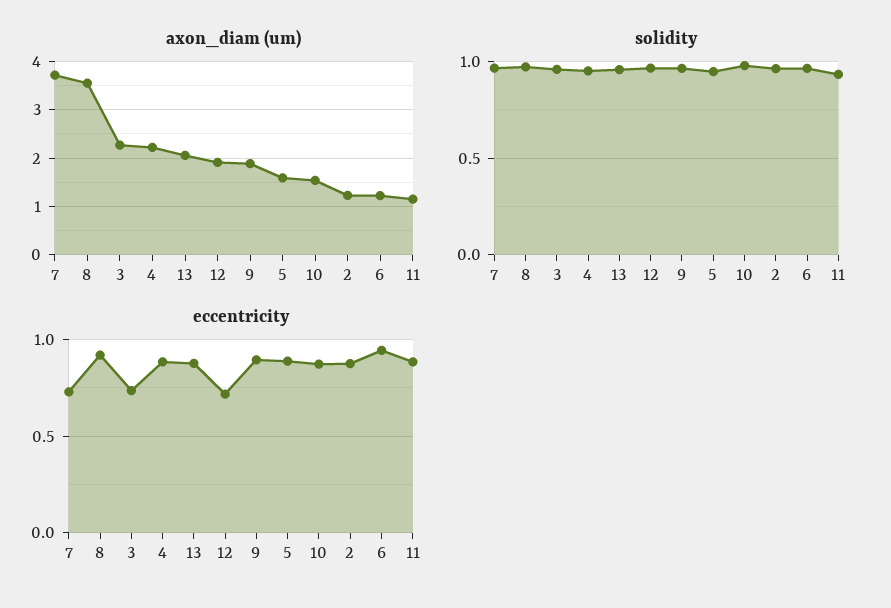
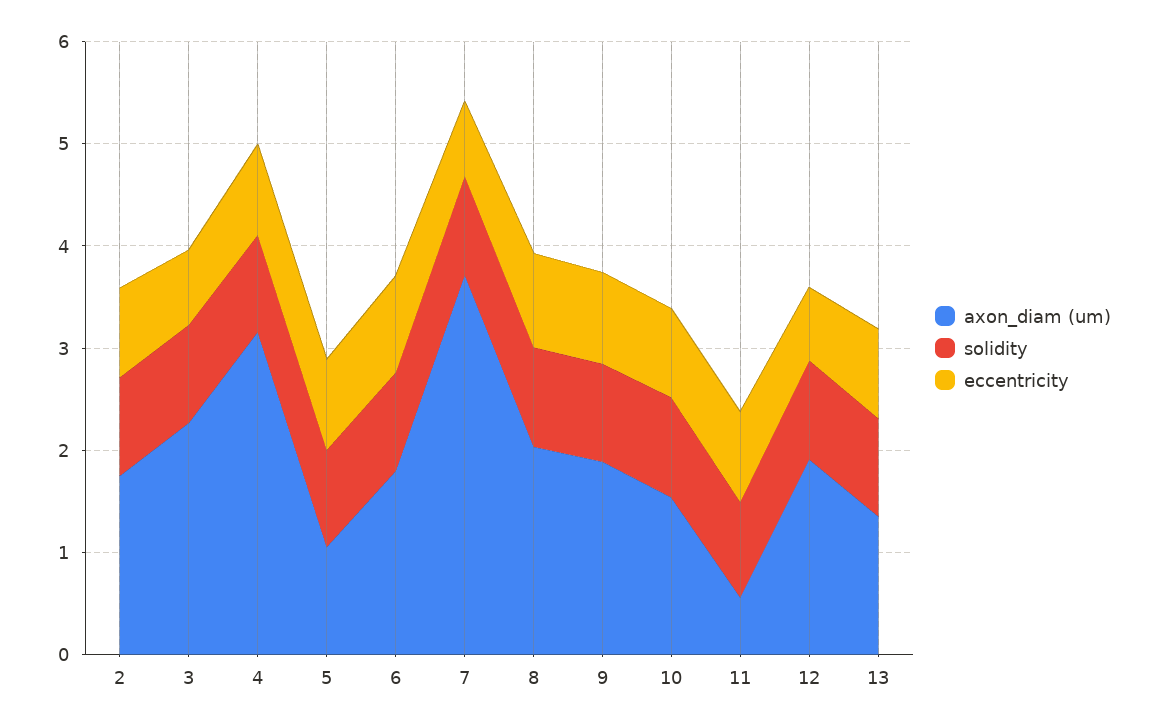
axon_diam (um), 8: 3.6 -> 2
axon_diam (um), 4: 2.2 -> 3.2
axon_diam (um), 13: 2 -> 1.4
axon_diam (um), 5: 1.6 -> 1
axon_diam (um), 2: 1.2 -> 1.8
axon_diam (um), 6: 1.2 -> 1.8
axon_diam (um), 11: 1.2 -> 0.6

